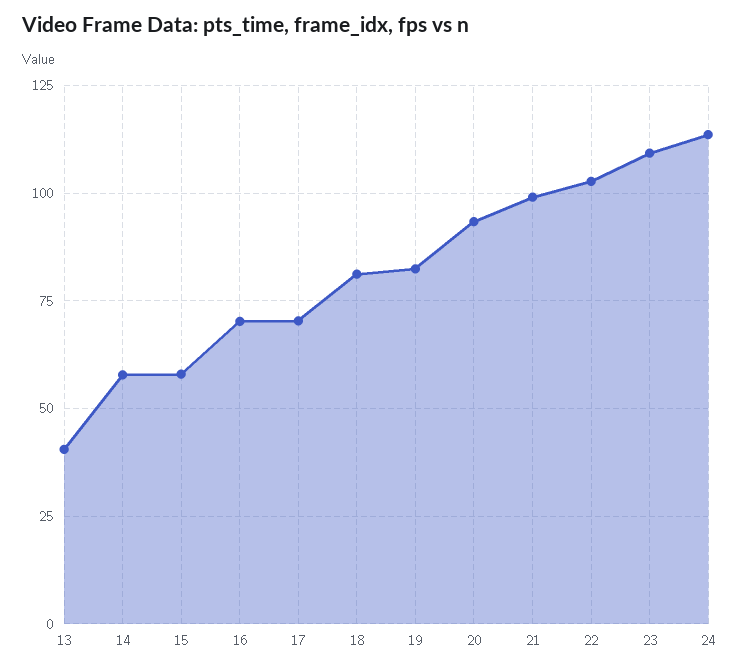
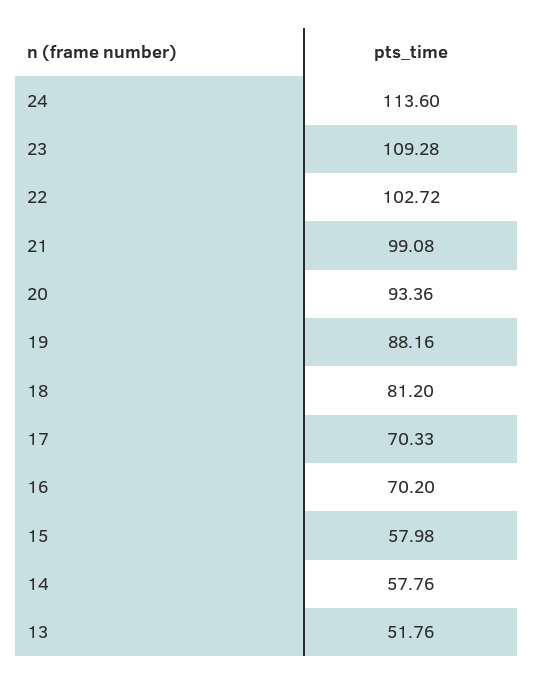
13: 40 -> 51.76
19: 82.5 -> 88.16

